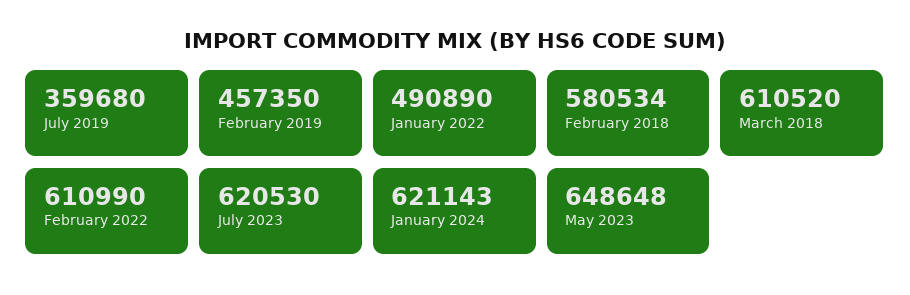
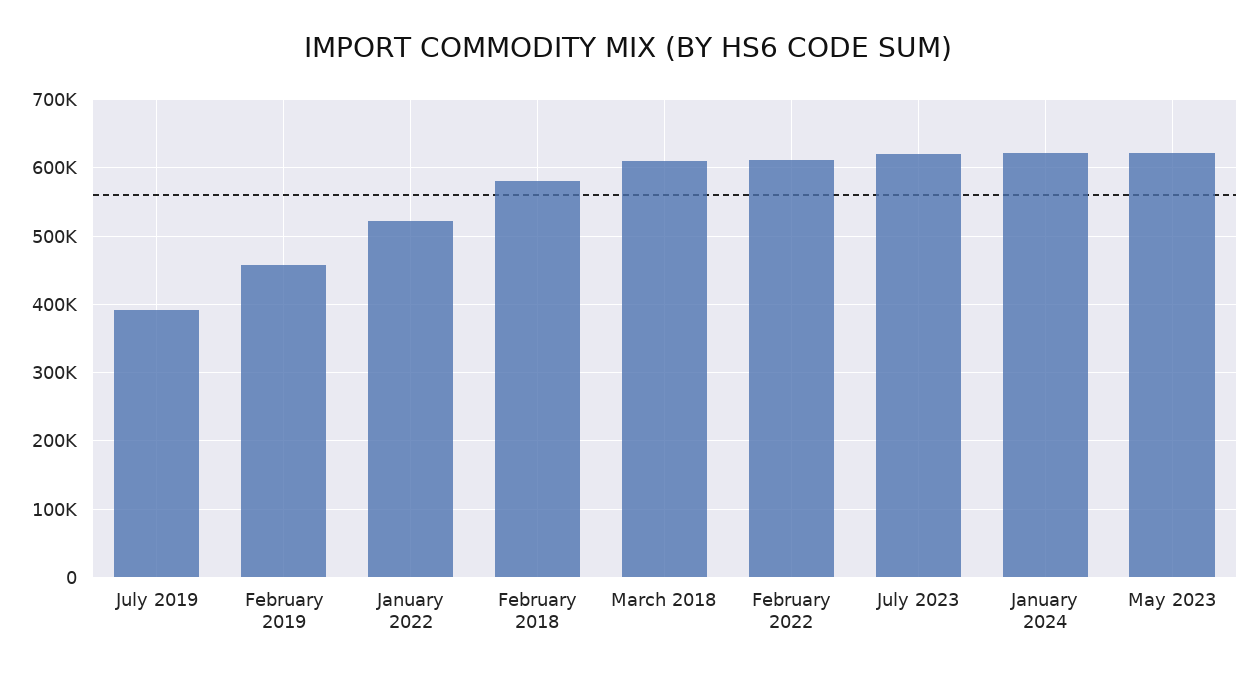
July 2019: 359680 -> 390000
January 2022: 490890 -> 520000
May 2023: 648648 -> 620000

